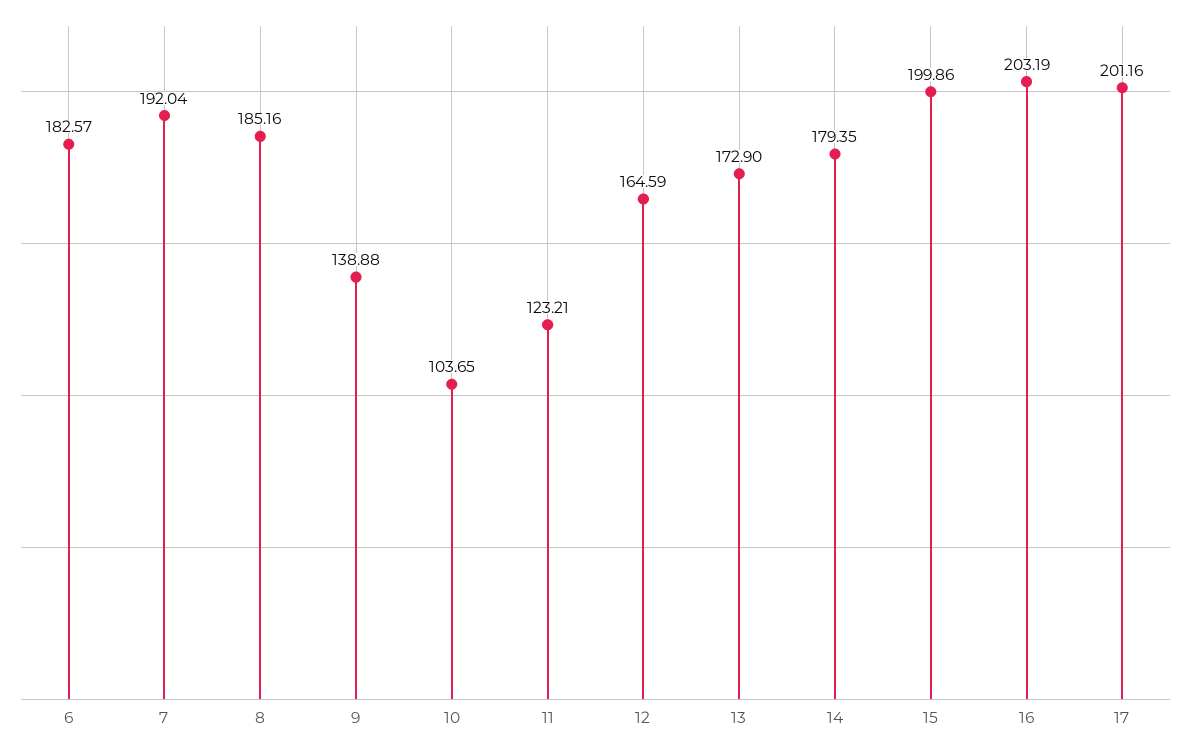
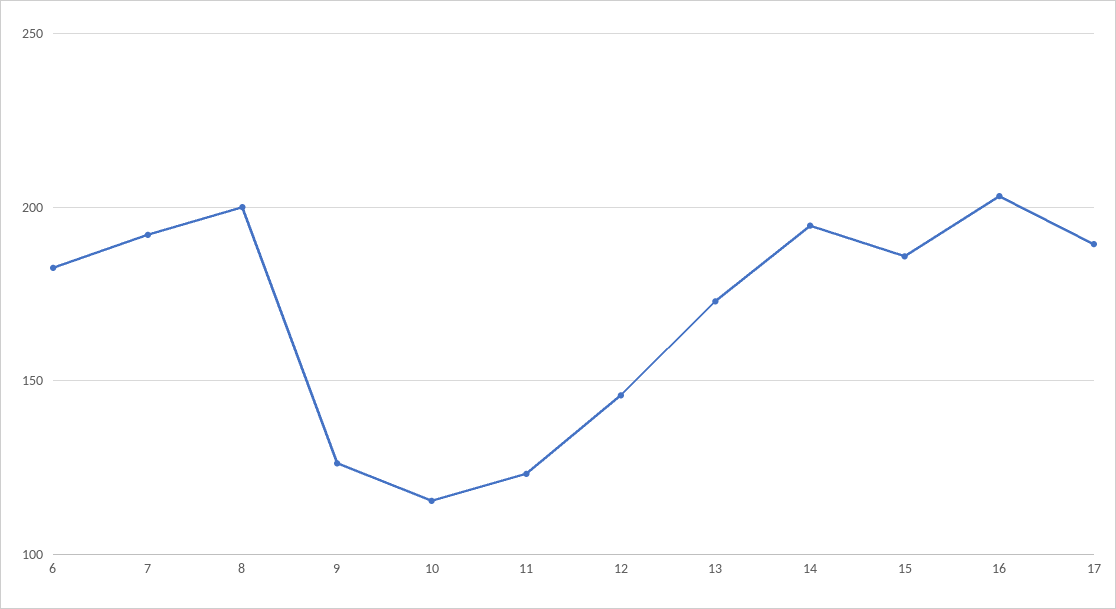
8: 185.16 -> 200
9: 138.88 -> 125
10: 103.65 -> 115
12: 164.59 -> 145
14: 179.35 -> 195
15: 199.86 -> 185
17: 201.16 -> 190

